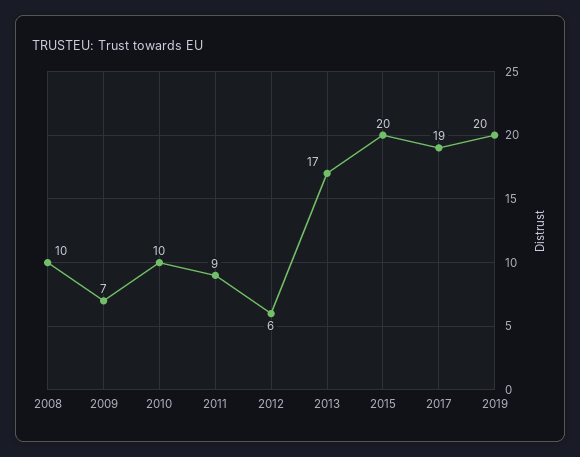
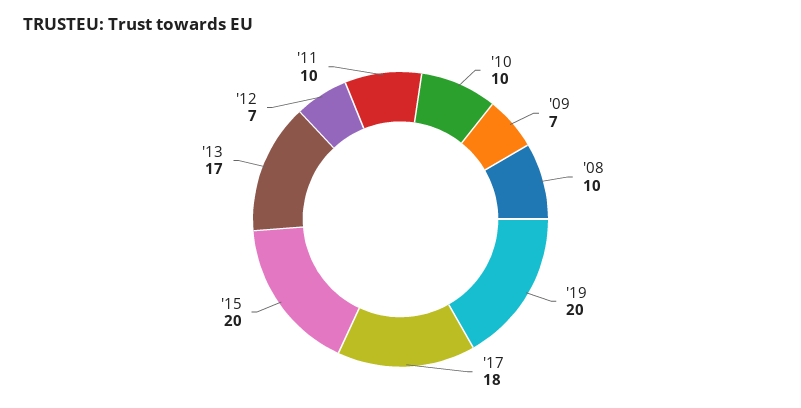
2011: 9 -> 10
2012: 6 -> 7
2017: 19 -> 18

